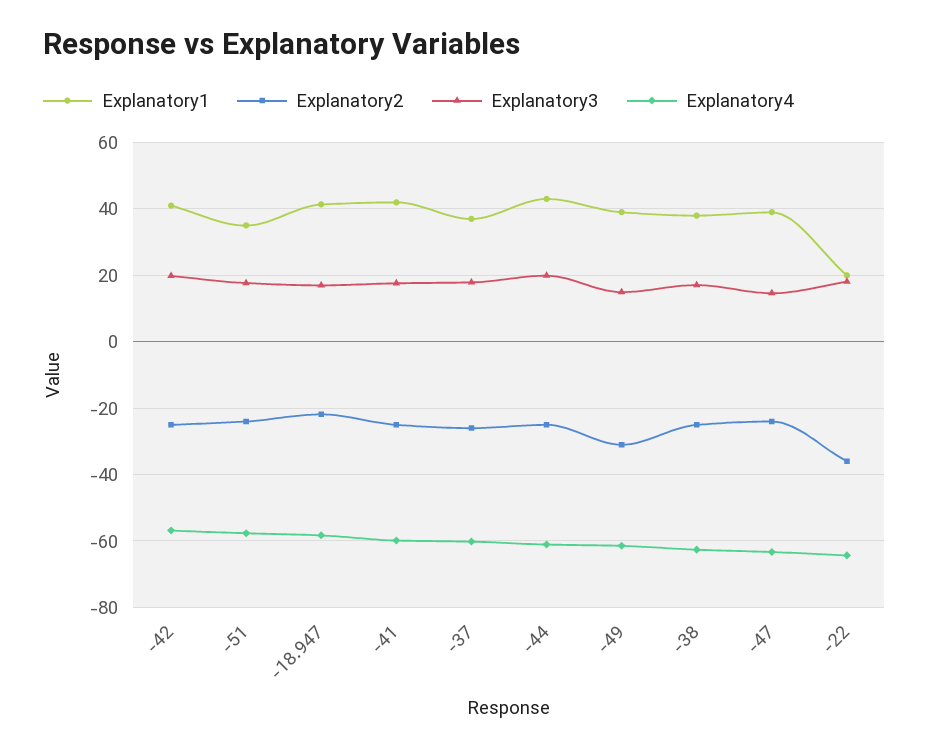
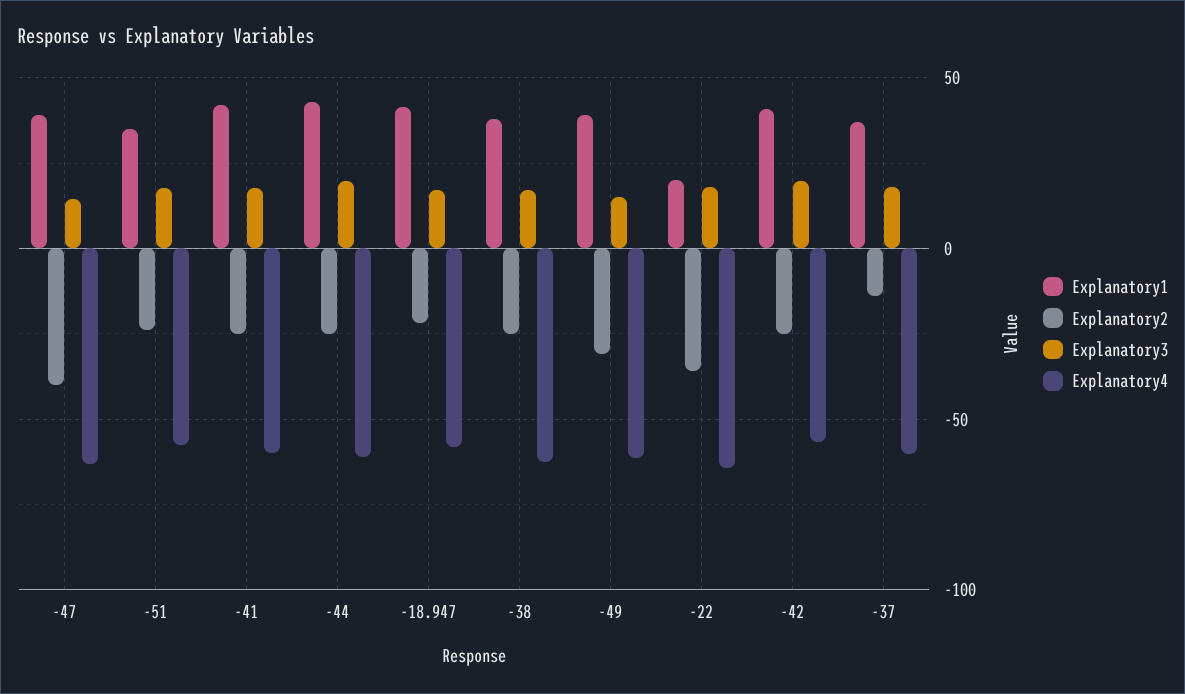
Explanatory2, -37: -26 -> -15
Explanatory2, -47: -24 -> -40

